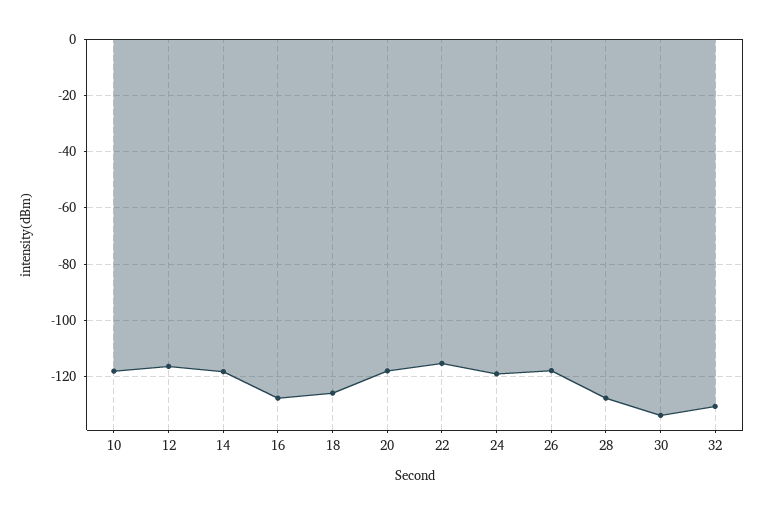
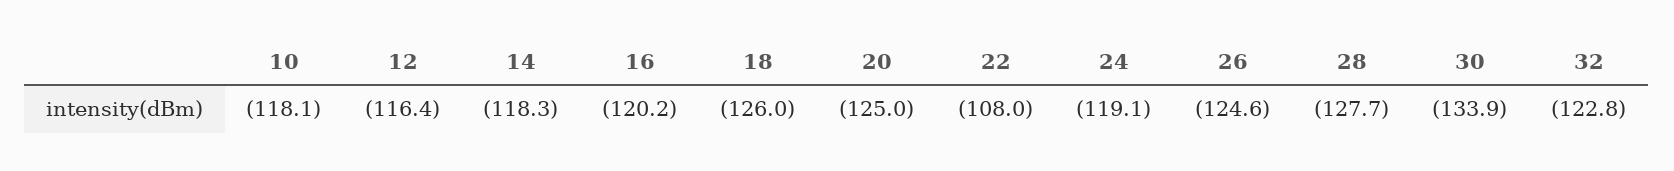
16: -127.5 -> -120.2
20: -117.5 -> -125
22: -115 -> -108
26: -117.5 -> -124.6
32: -130 -> -122.8

